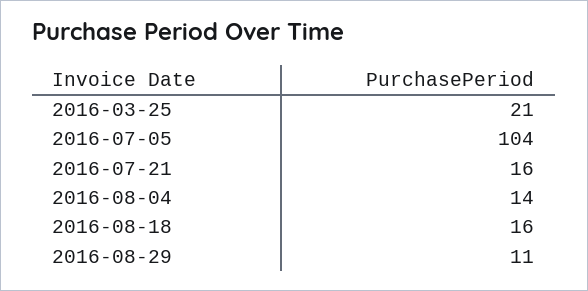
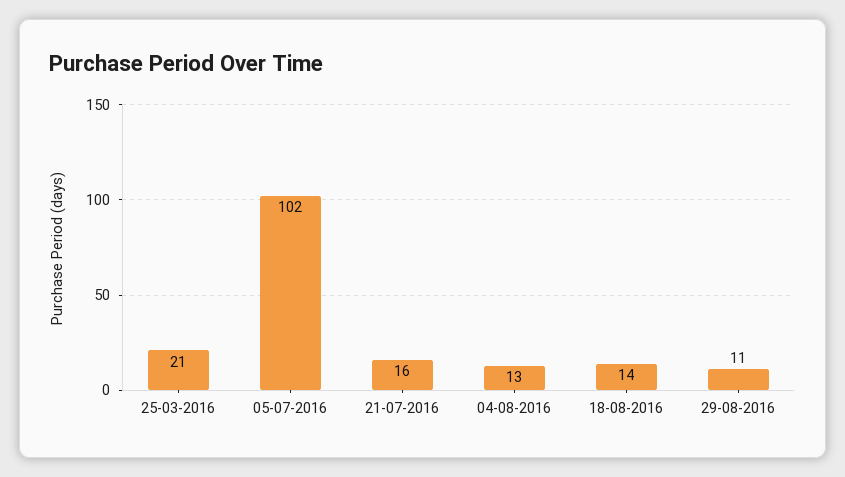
2016-07-05: 104 -> 102
2016-08-04: 14 -> 13
2016-08-18: 16 -> 14

